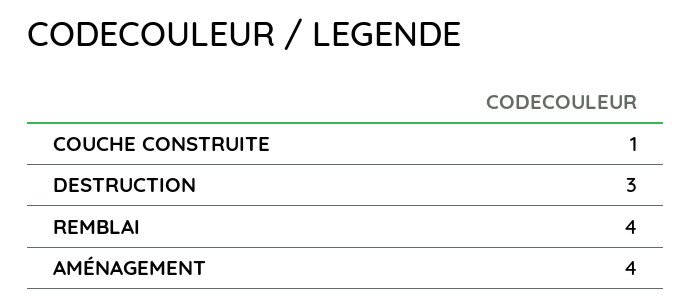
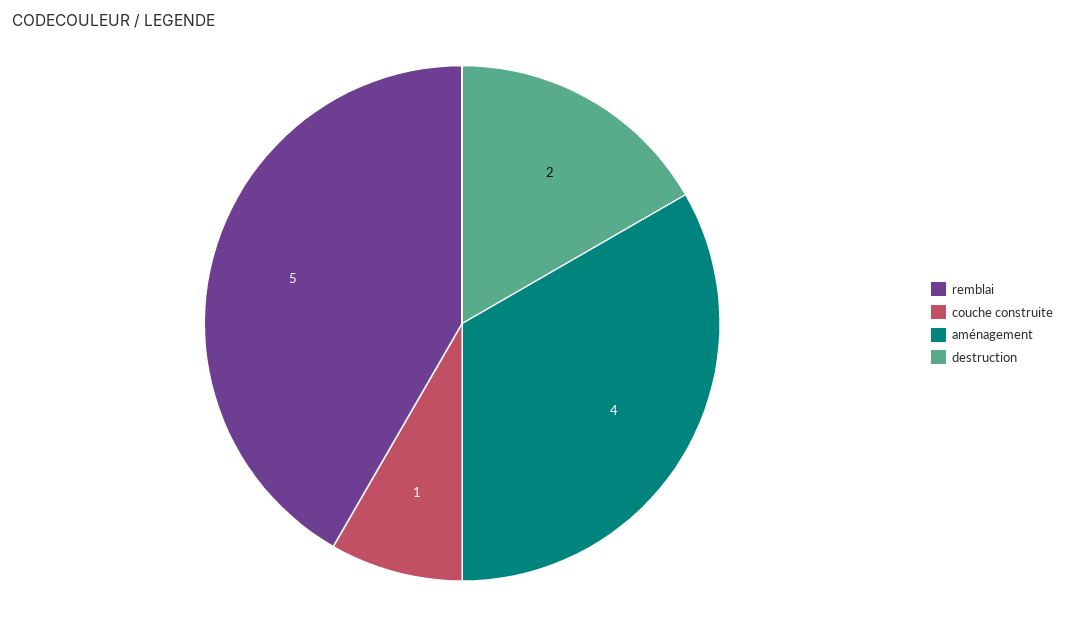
DESTRUCTION: 3 -> 2
REMBLAI: 4 -> 5

